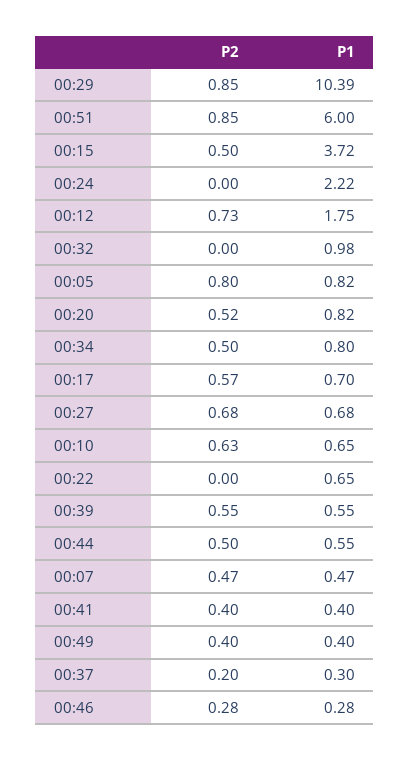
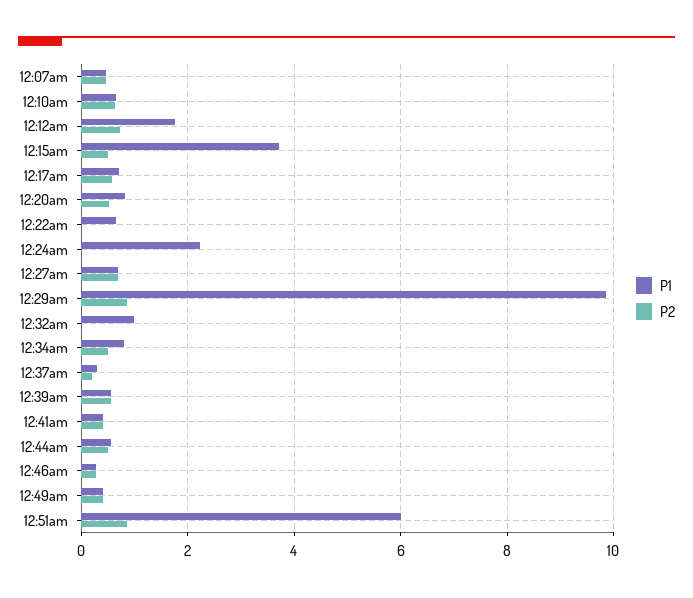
P1, 00:29: 10.39 -> 9.8
P2, 00:05: 0.8 -> none
P1, 00:05: 0.82 -> none

